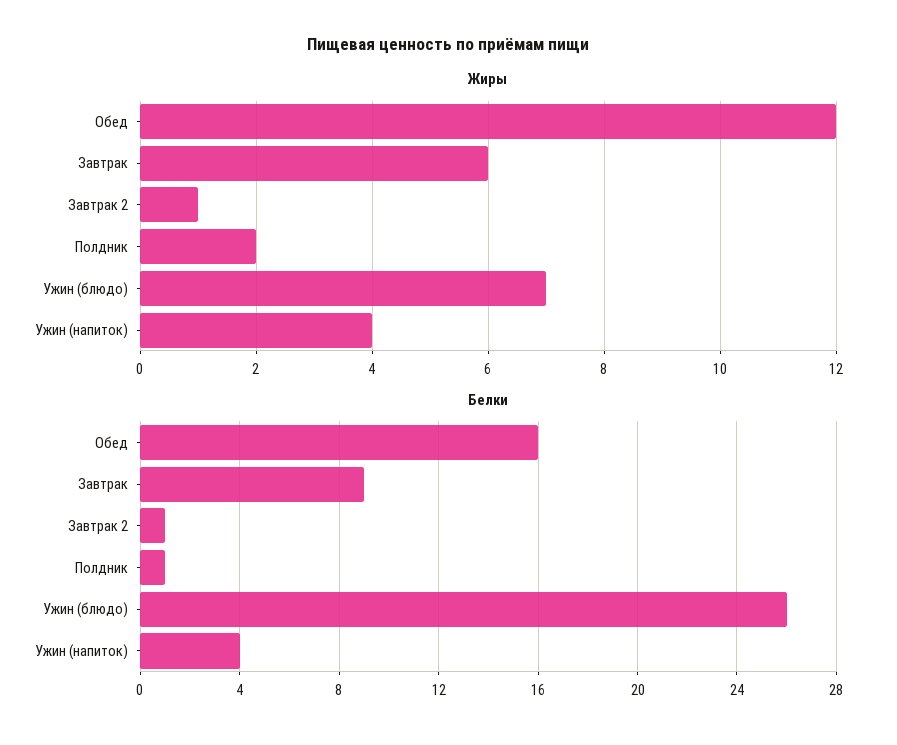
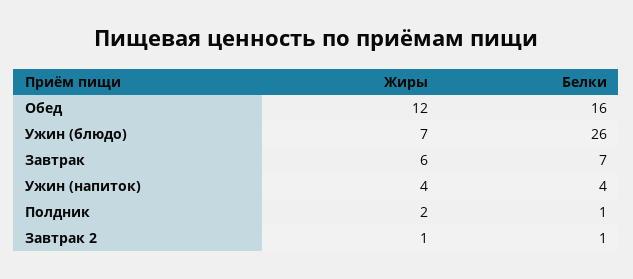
Белки, Завтрак: 9 -> 7

